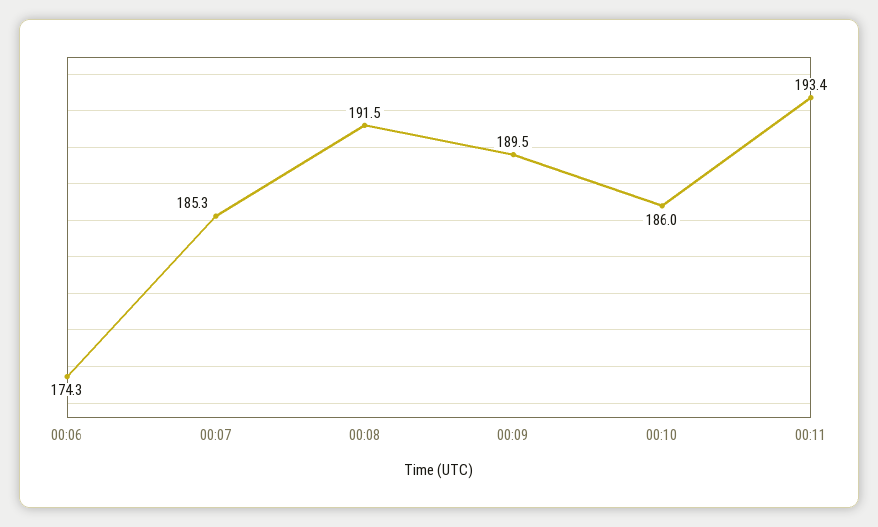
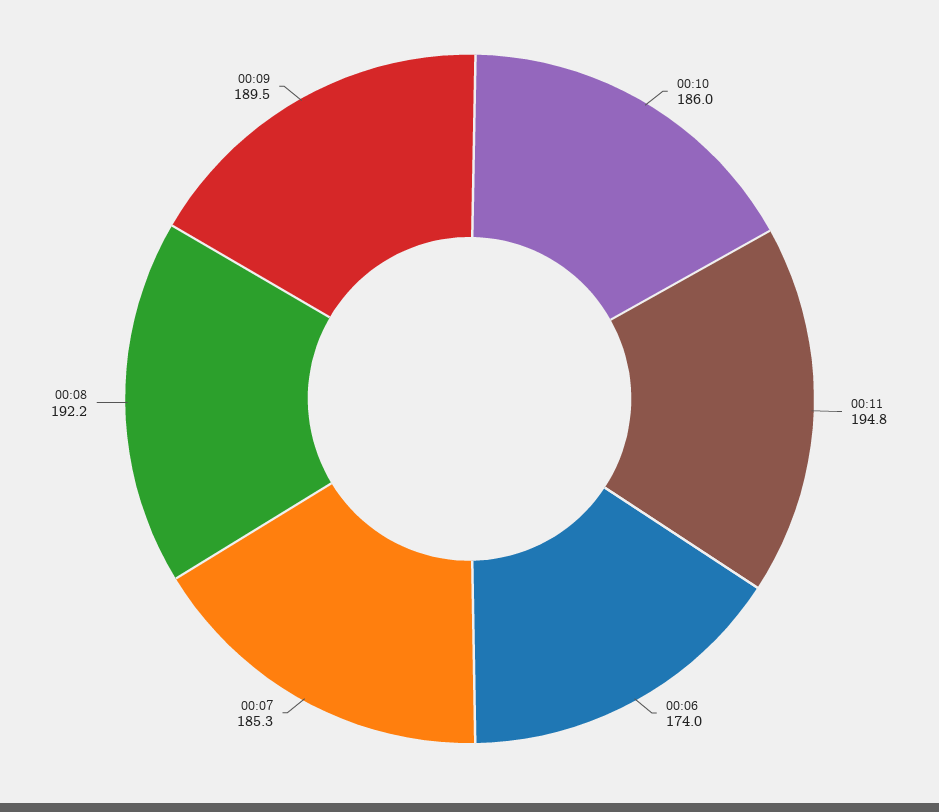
00:06: 174.3 -> 174
00:08: 191.5 -> 192.2
00:11: 193.4 -> 194.8

